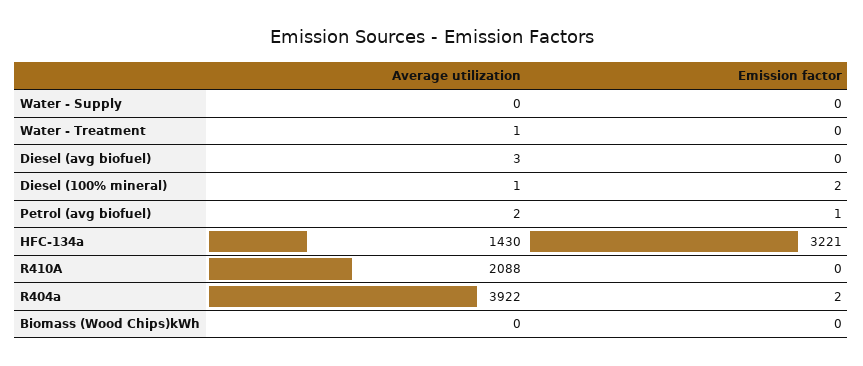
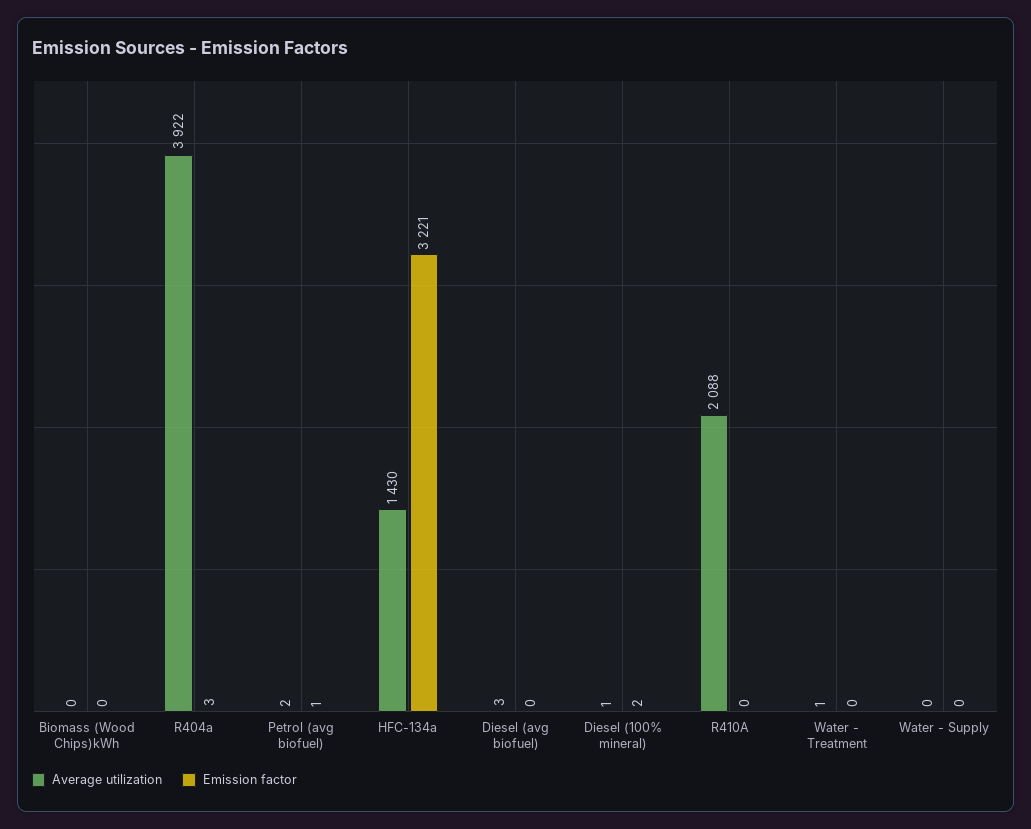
Emission factor, R404a: 2 -> 3

